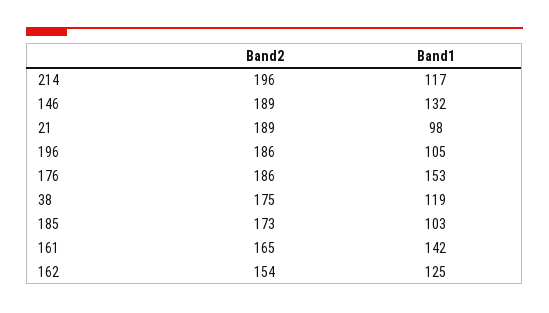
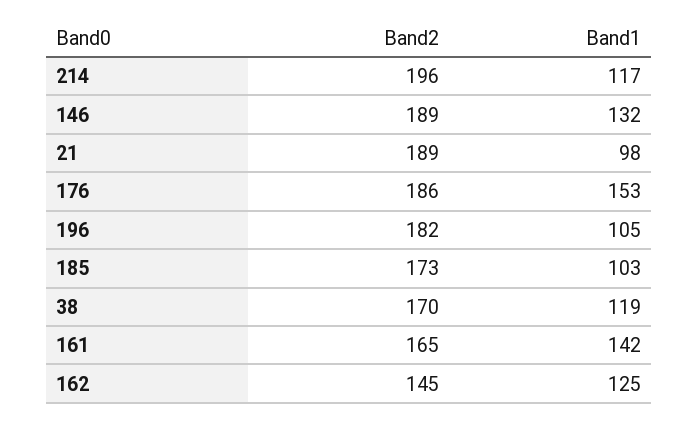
Band2, 196: 186 -> 182
Band2, 38: 175 -> 170
Band2, 162: 154 -> 145

